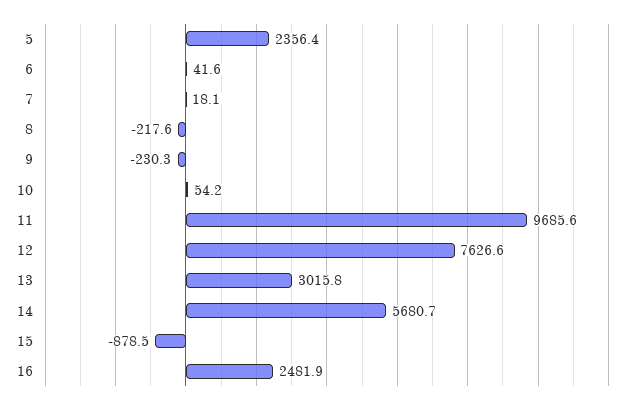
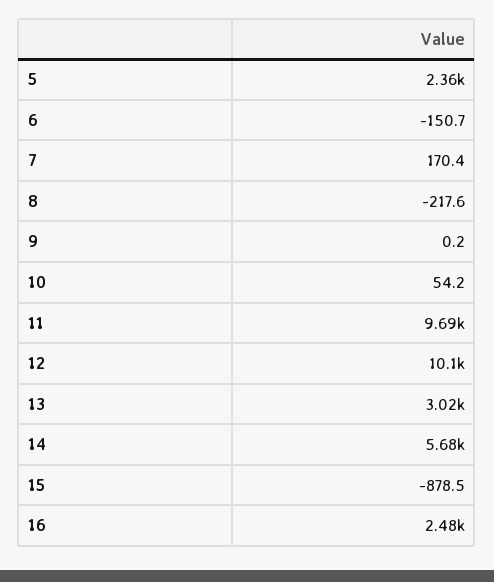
6: 41.6 -> -150.7
7: 18.1 -> 170.4
9: -230.3 -> 0.2
12: 7626.6 -> 10100

